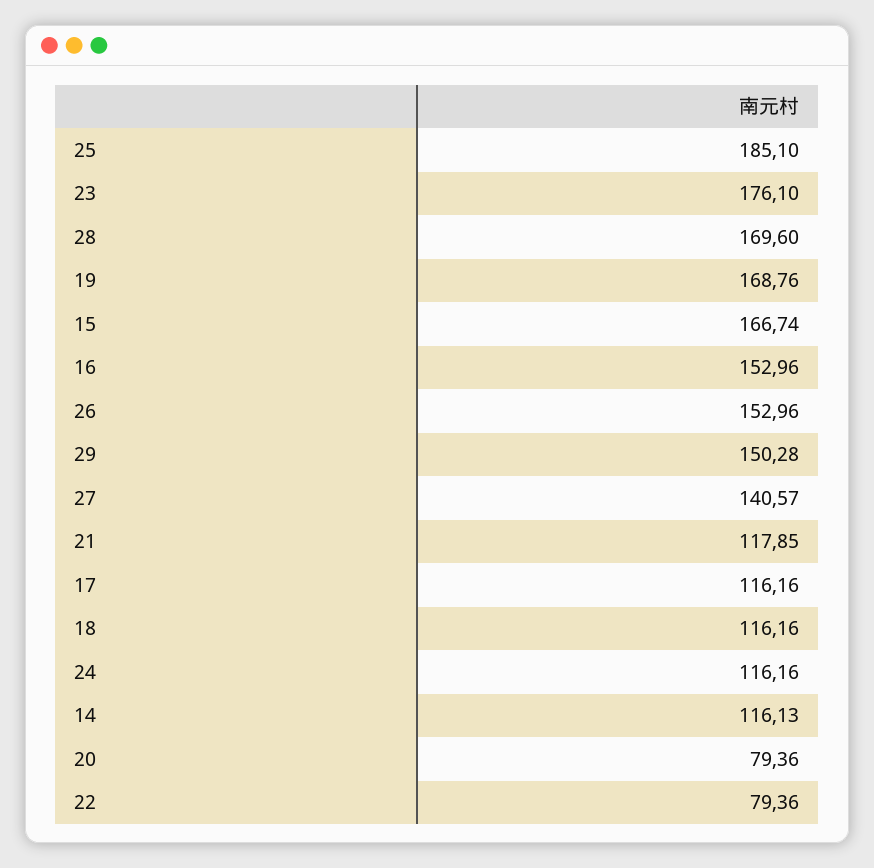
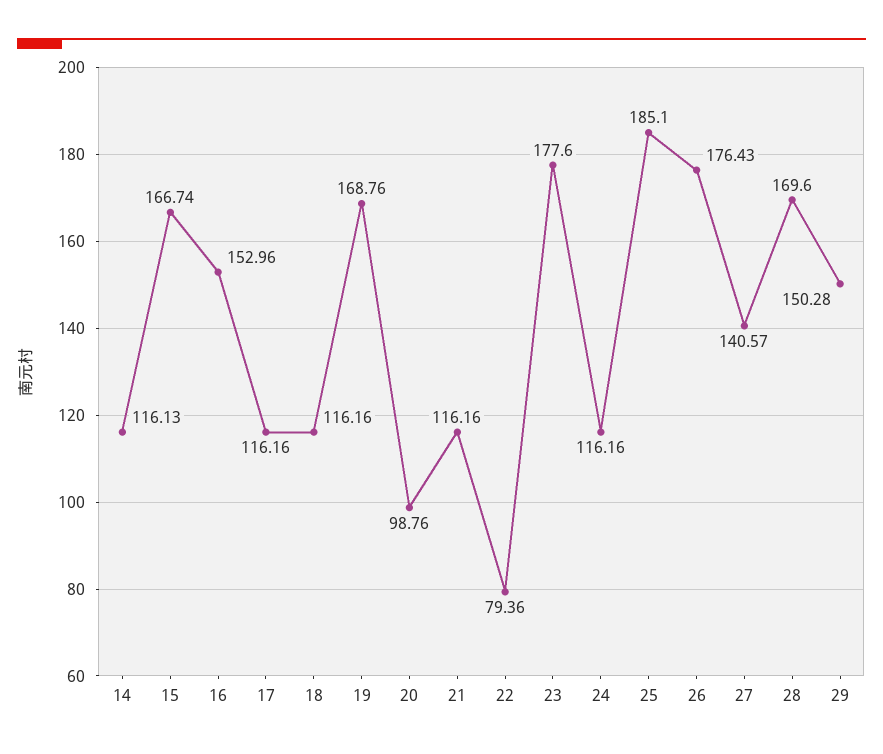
23: 176.1 -> 177.6
26: 152.96 -> 176.43
21: 117.85 -> 116.16
20: 79.36 -> 98.76

